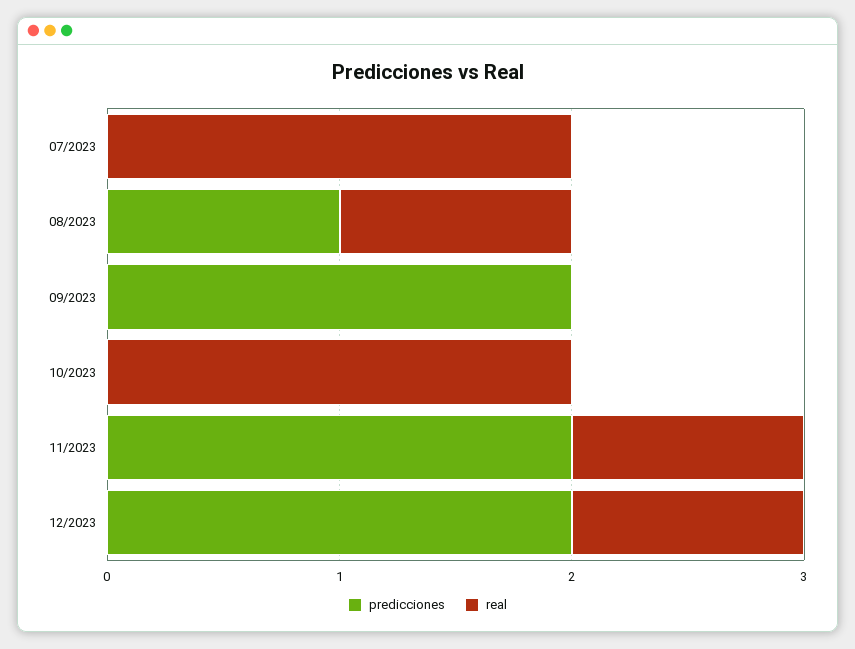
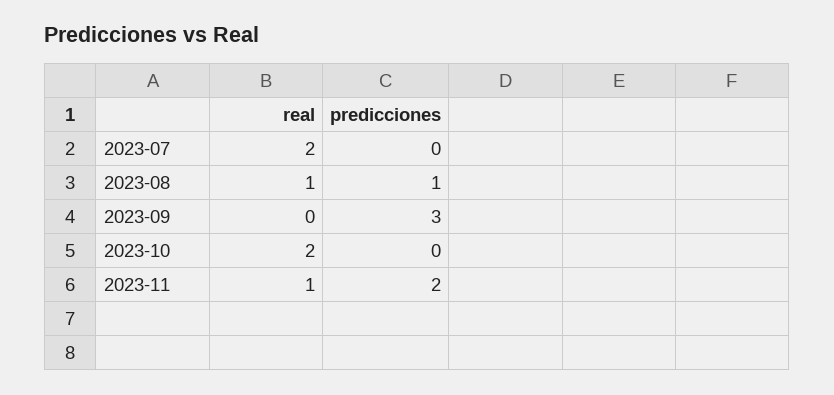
predicciones, 09/2023: 2 -> 3
predicciones, 12/2023: 2 -> none
real, 12/2023: 1 -> none

